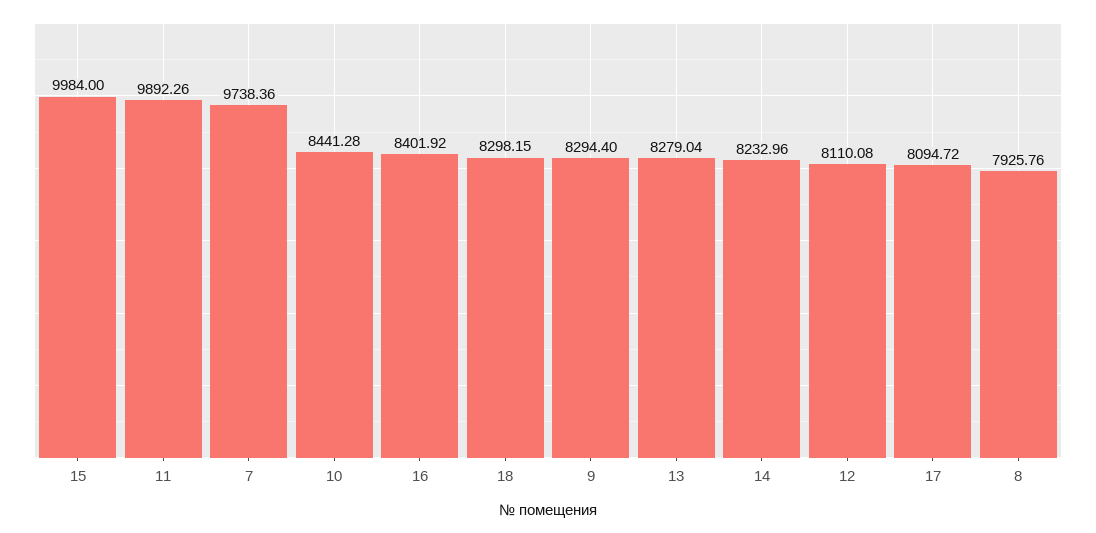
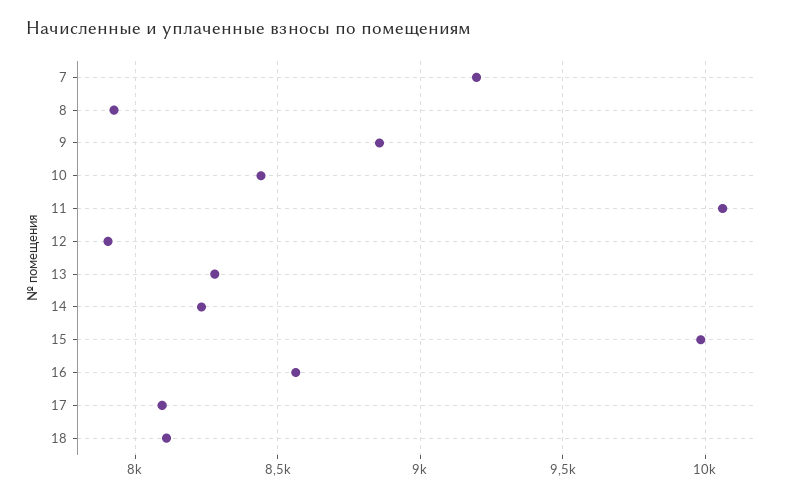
11: 9892.26 -> 10050
7: 9738.36 -> 9200
16: 8401.92 -> 8550
18: 8298.15 -> 8100
9: 8294.4 -> 8850
12: 8110.08 -> 7900

